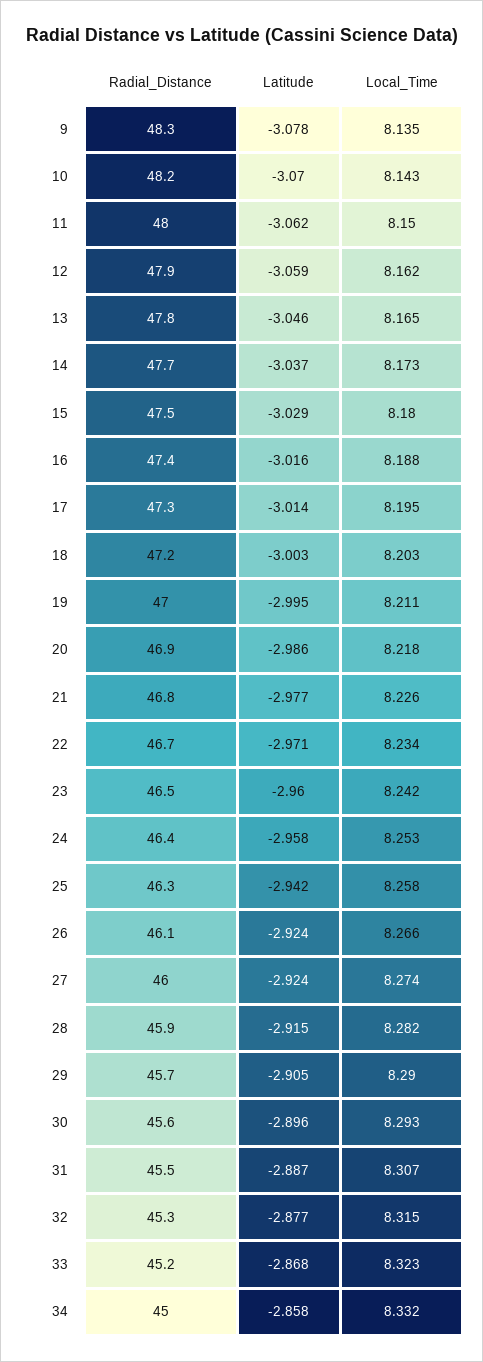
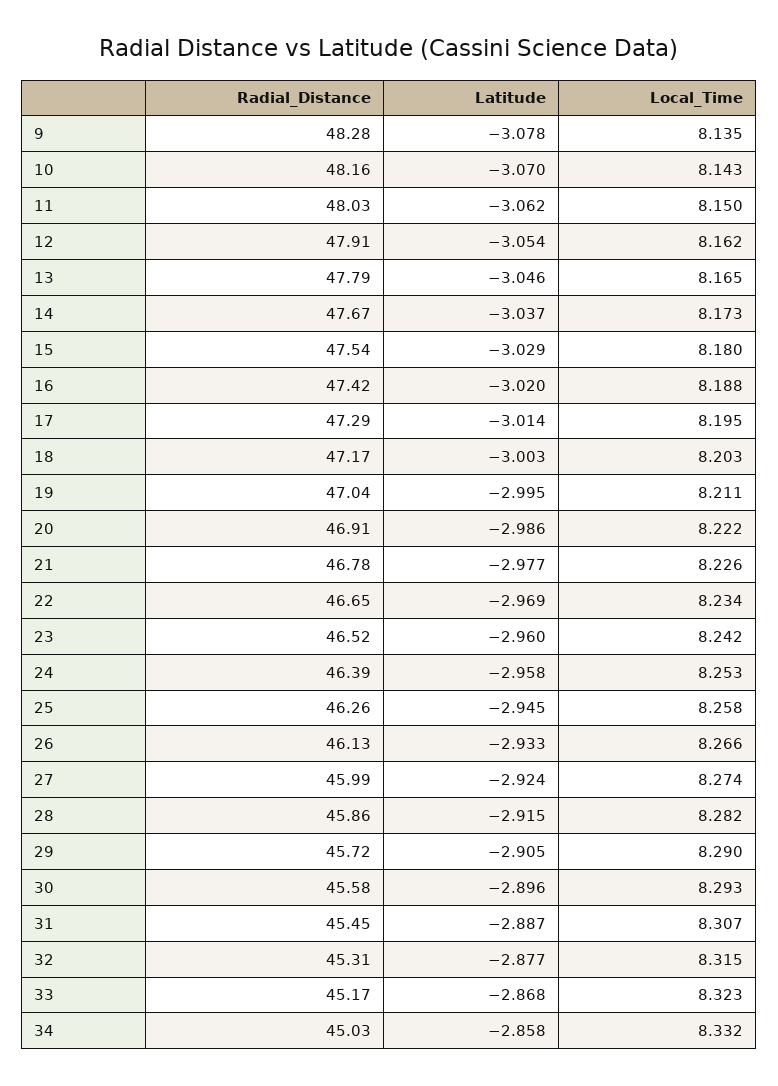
Latitude, 12: -3.059 -> -3.054
Latitude, 16: -3.016 -> -3.02
Local_Time, 20: 8.218 -> 8.222
Latitude, 22: -2.971 -> -2.969
Latitude, 25: -2.942 -> -2.945
Latitude, 26: -2.924 -> -2.933

